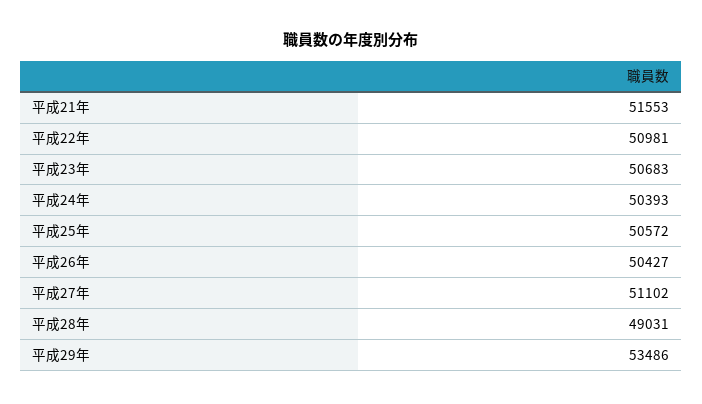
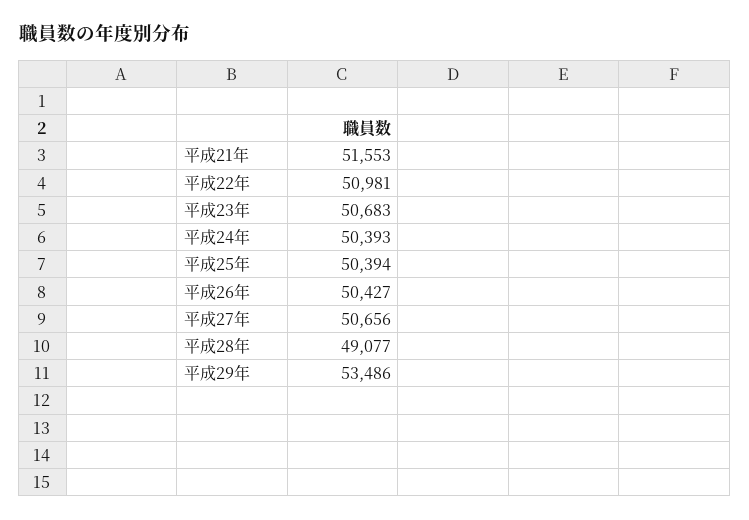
平成25年: 50572 -> 50394
平成27年: 51102 -> 50656
平成28年: 49031 -> 49077

